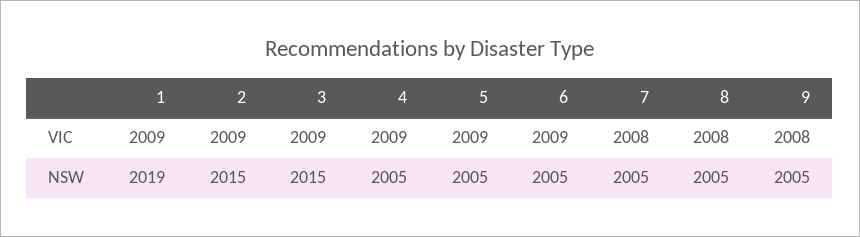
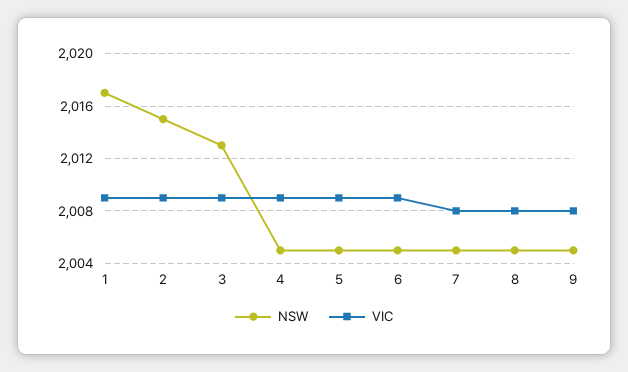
NSW, 1: 2019 -> 2017
NSW, 3: 2015 -> 2013

